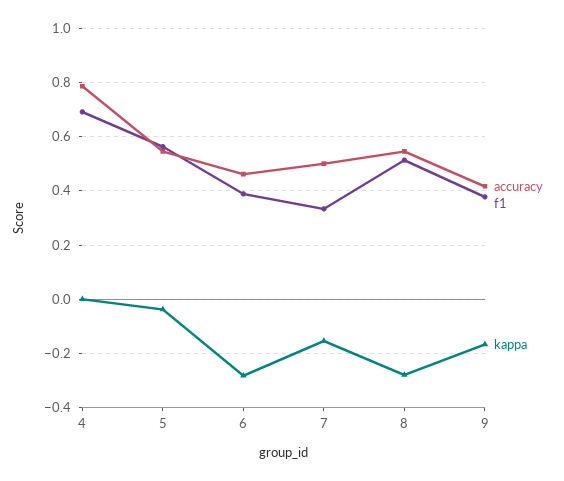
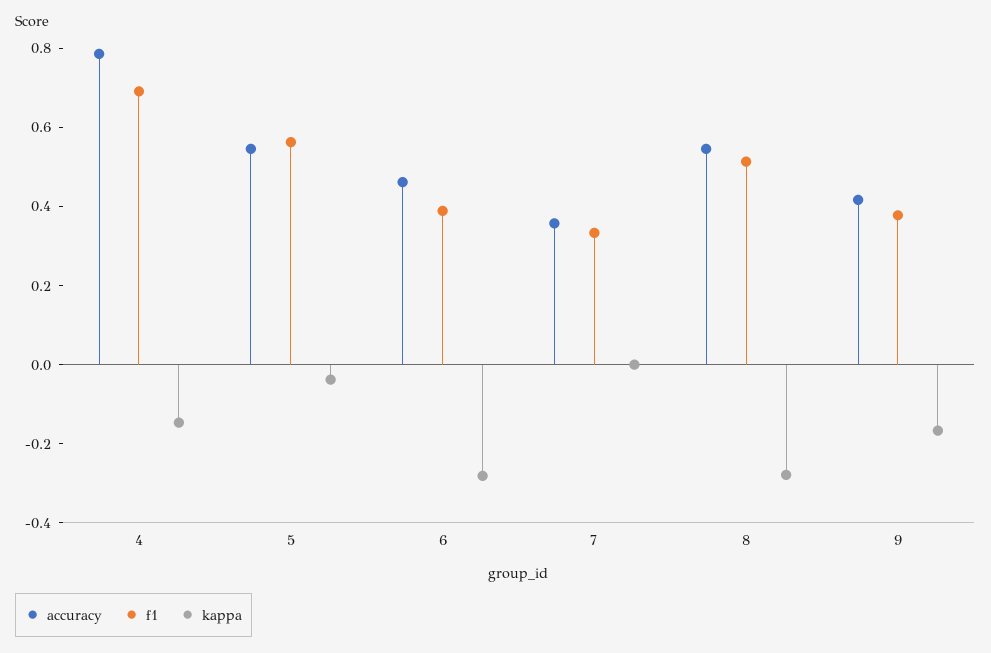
kappa, 4: 0 -> -0.15
accuracy, 7: 0.5 -> 0.35
kappa, 7: -0.15 -> 0

